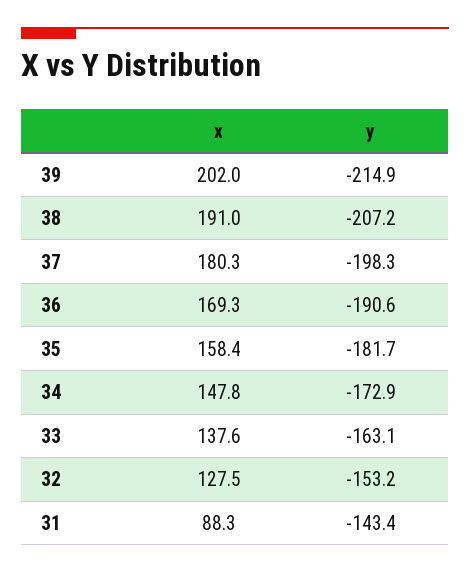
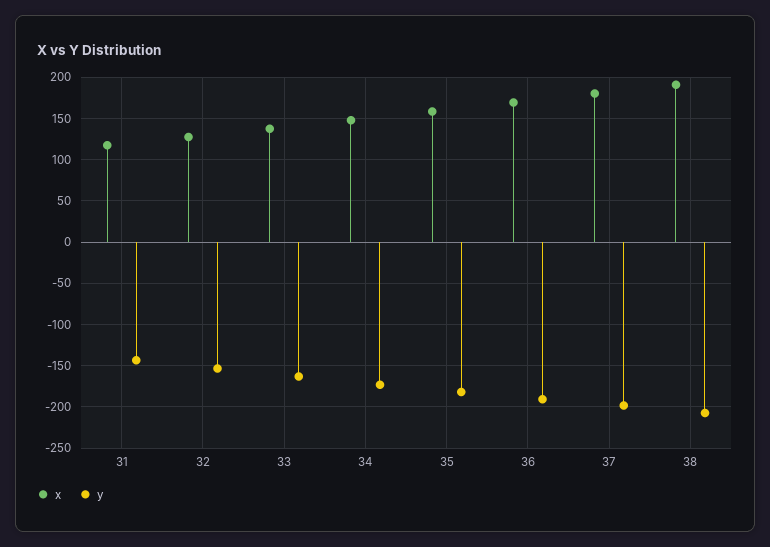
x, 39: 202 -> none
y, 39: -214.9 -> none
x, 31: 88.3 -> 120

